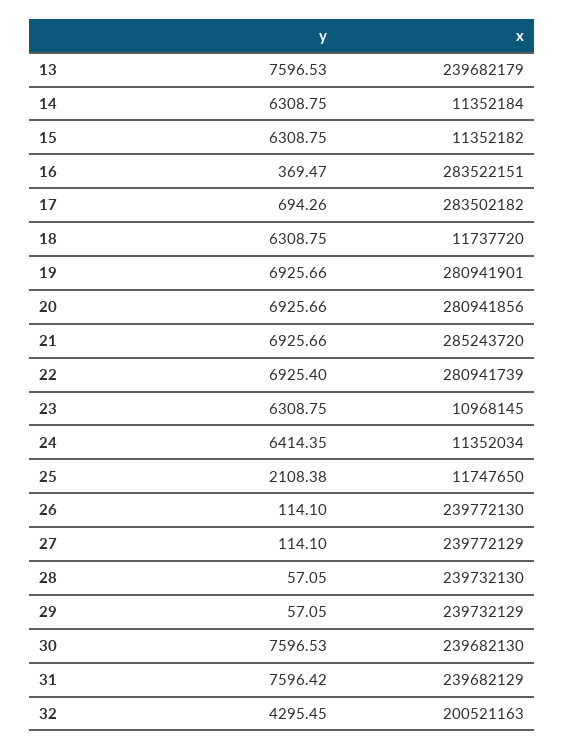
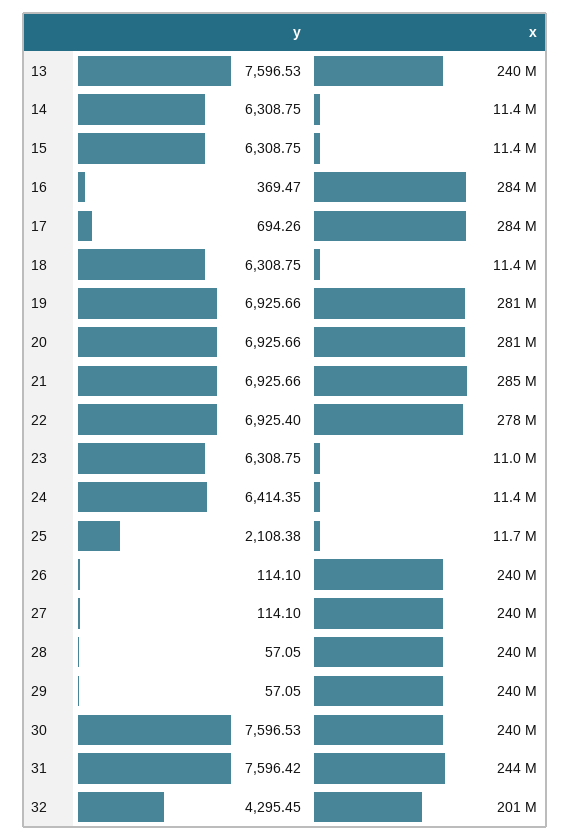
x, 18: 11737720 -> 11400000
x, 22: 280941739 -> 278000000
x, 31: 239682129 -> 244000000

